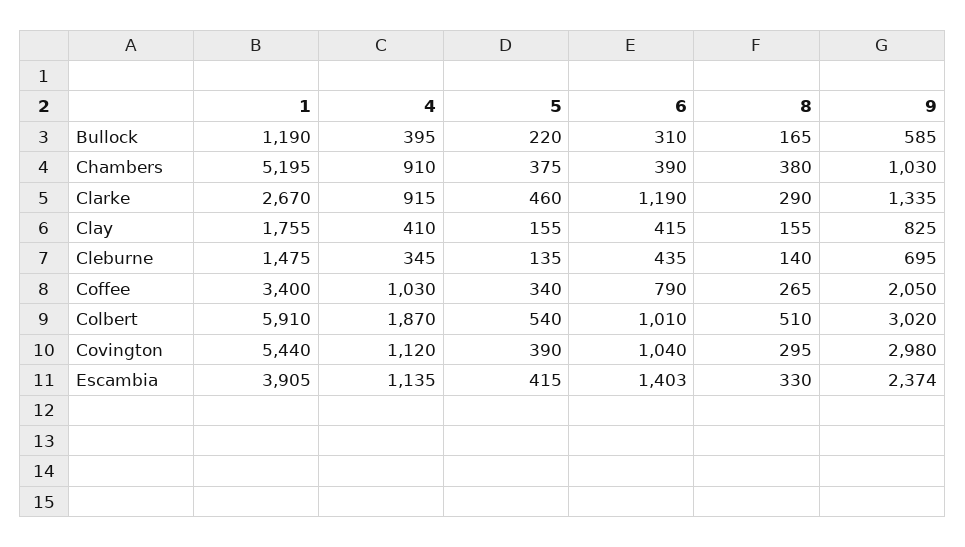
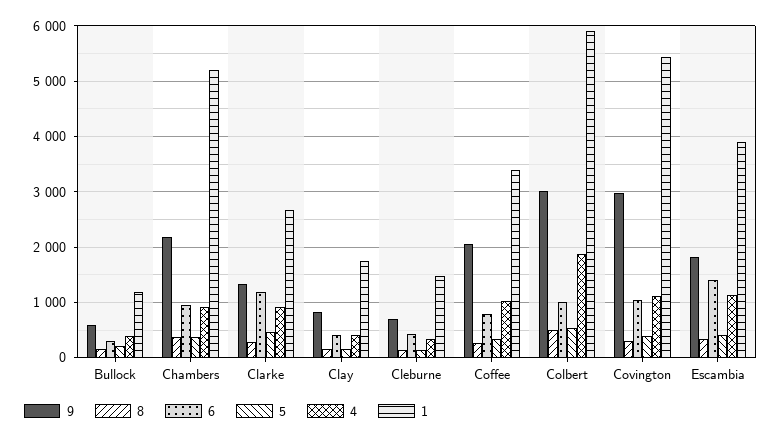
6, Chambers: 390 -> 1000
9, Chambers: 1030 -> 2200
9, Escambia: 2374 -> 1800

